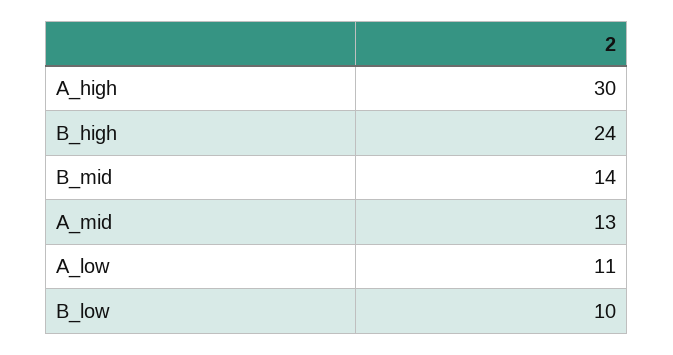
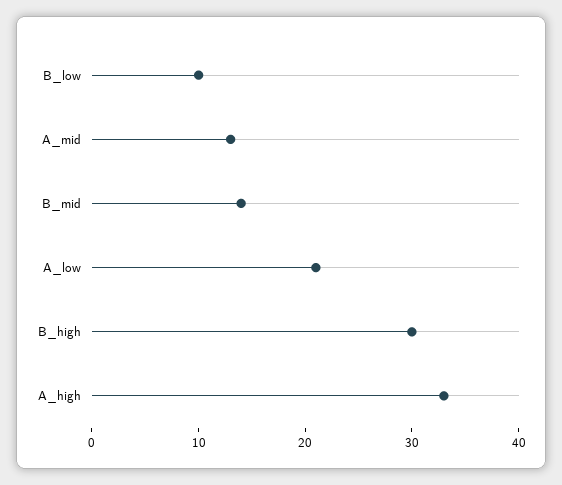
A_high: 30 -> 33
B_high: 24 -> 30
A_low: 11 -> 21

